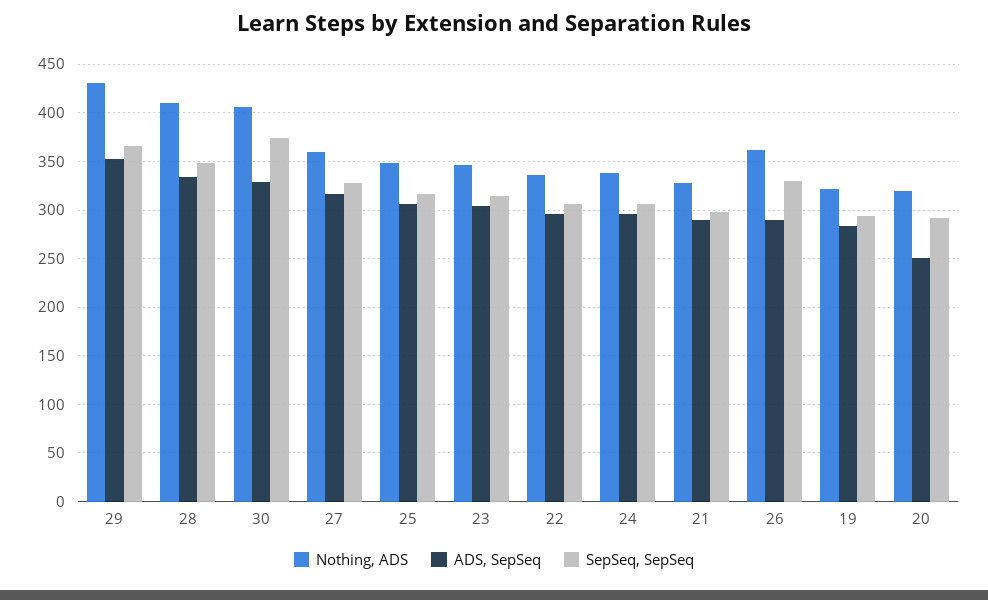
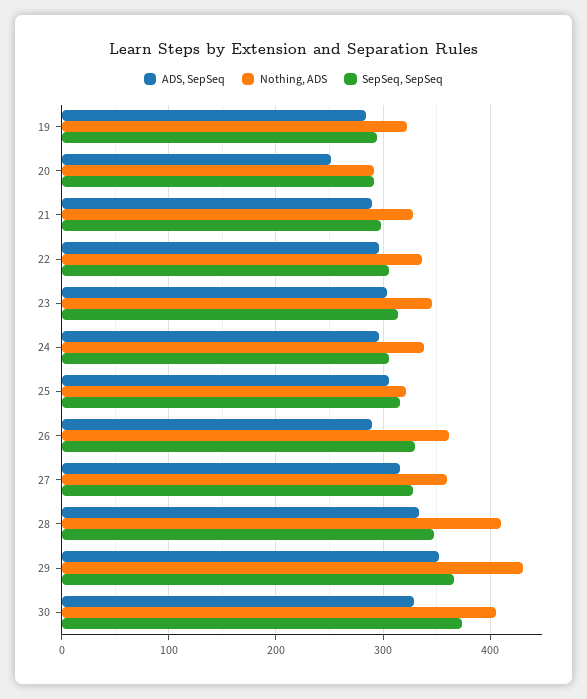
Nothing, ADS, 25: 350 -> 320
Nothing, ADS, 20: 320 -> 290

